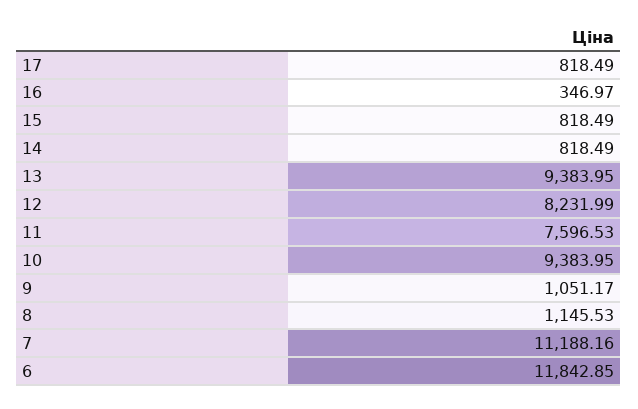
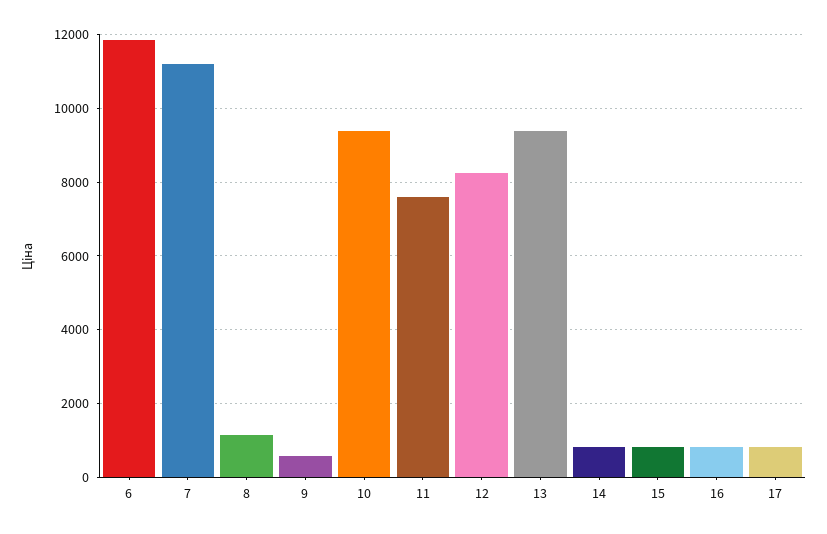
16: 346.97 -> 800
9: 1051.17 -> 600

